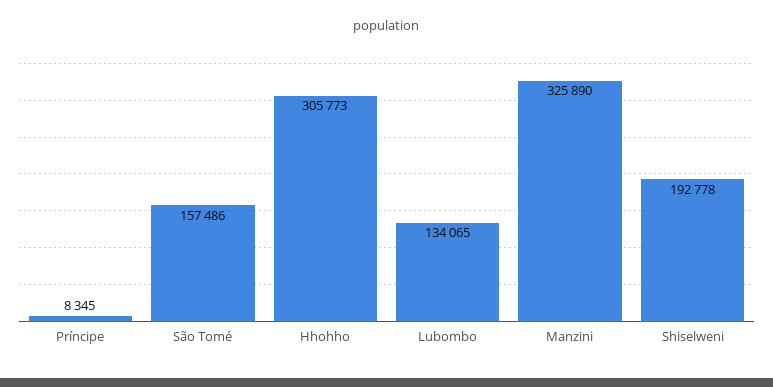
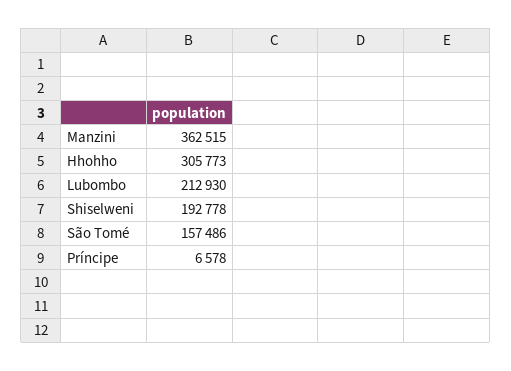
Príncipe: 8345 -> 6578
Lubombo: 134065 -> 212930
Manzini: 325890 -> 362515

